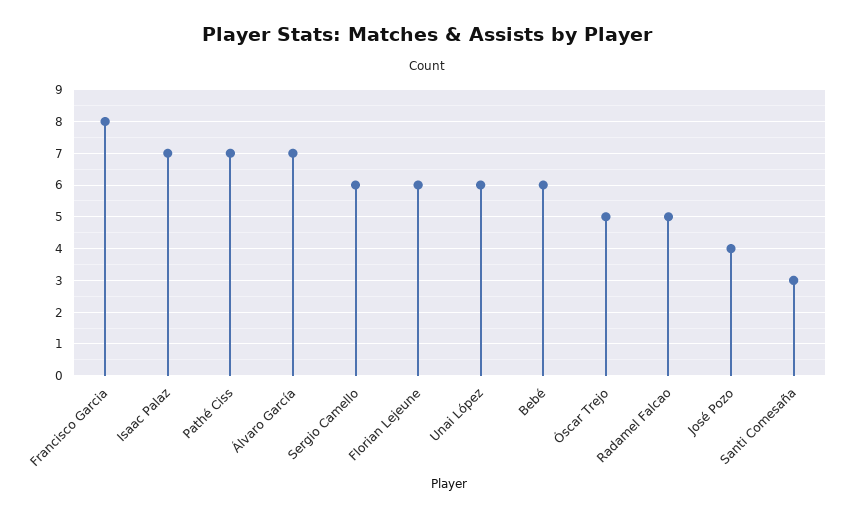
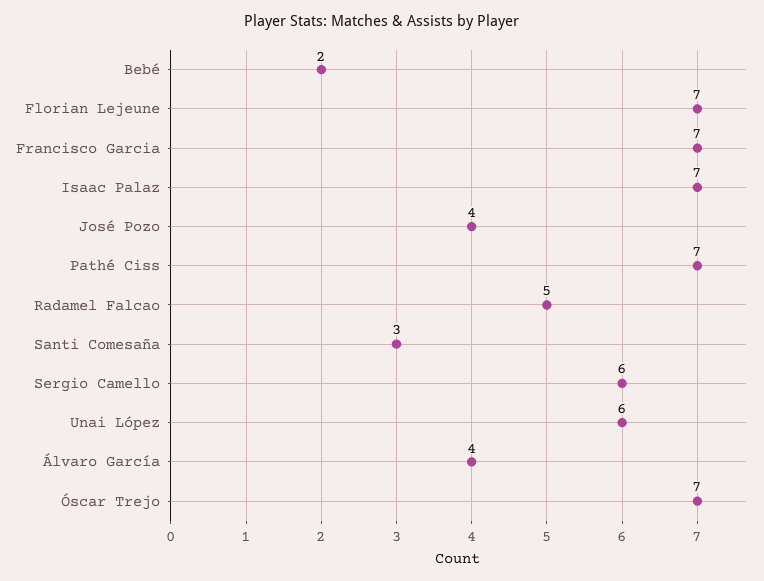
Francisco Garcia: 8 -> 7
Álvaro García: 7 -> 4
Florian Lejeune: 6 -> 7
Bebé: 6 -> 2
Óscar Trejo: 5 -> 7

